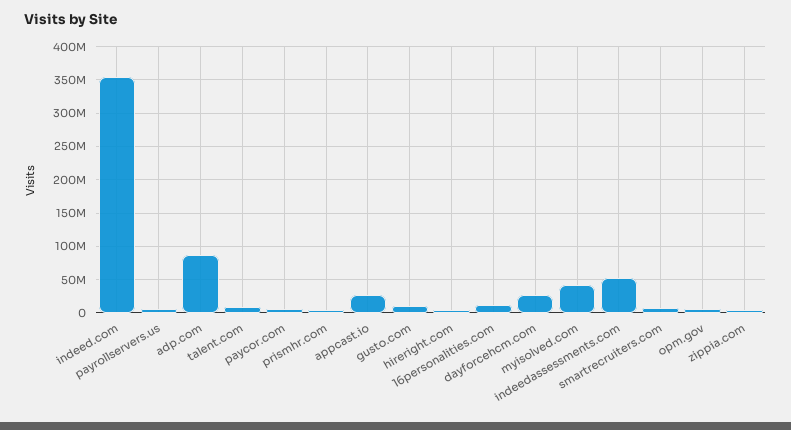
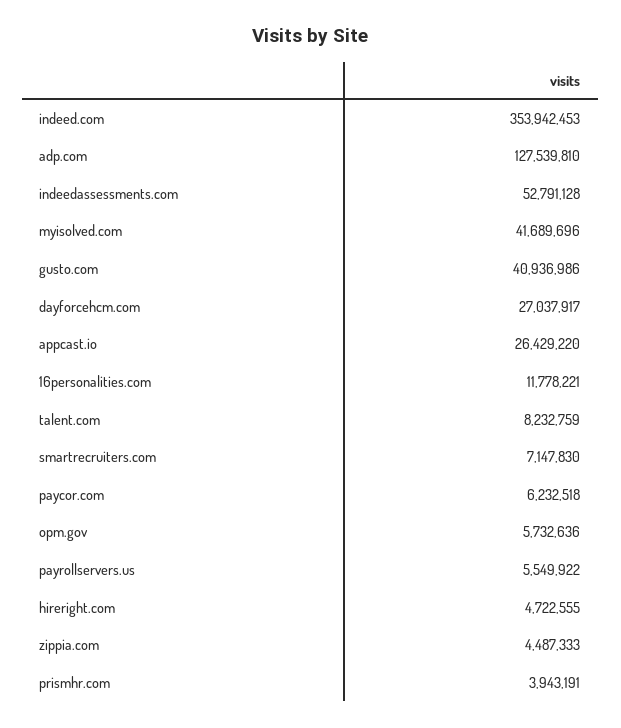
adp.com: 90000000 -> 127539810
gusto.com: 10000000 -> 40936986

